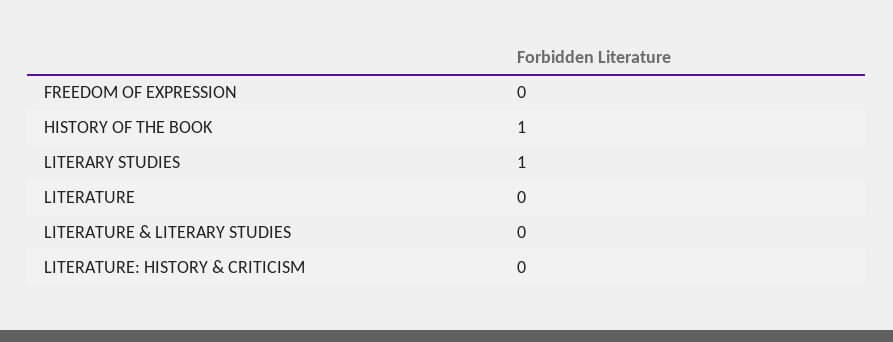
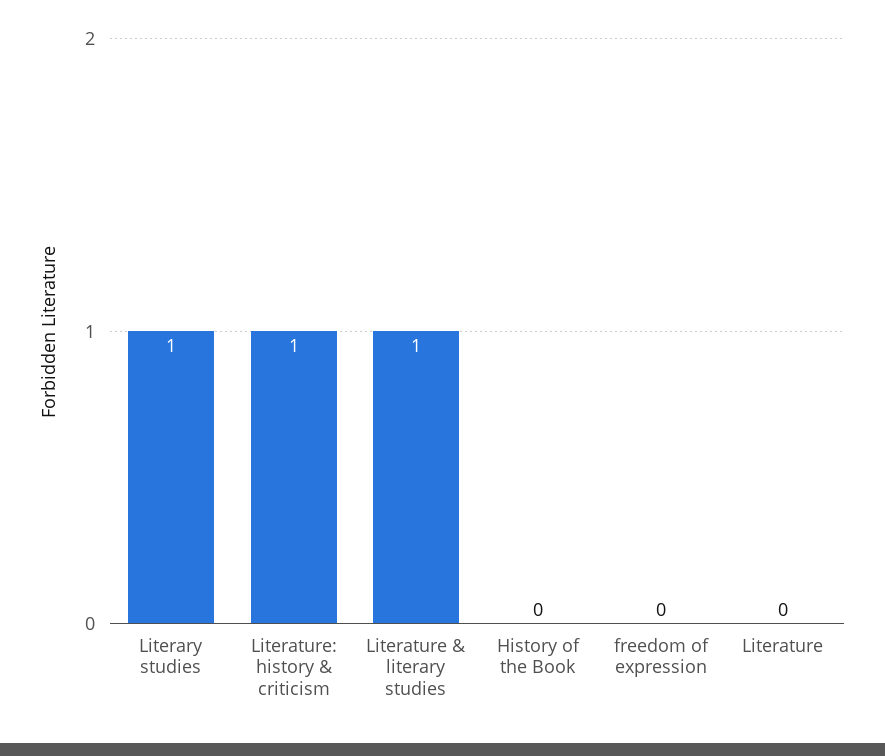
HISTORY OF THE BOOK: 1 -> 0
LITERATURE & LITERARY STUDIES: 0 -> 1
LITERATURE: HISTORY & CRITICISM: 0 -> 1

